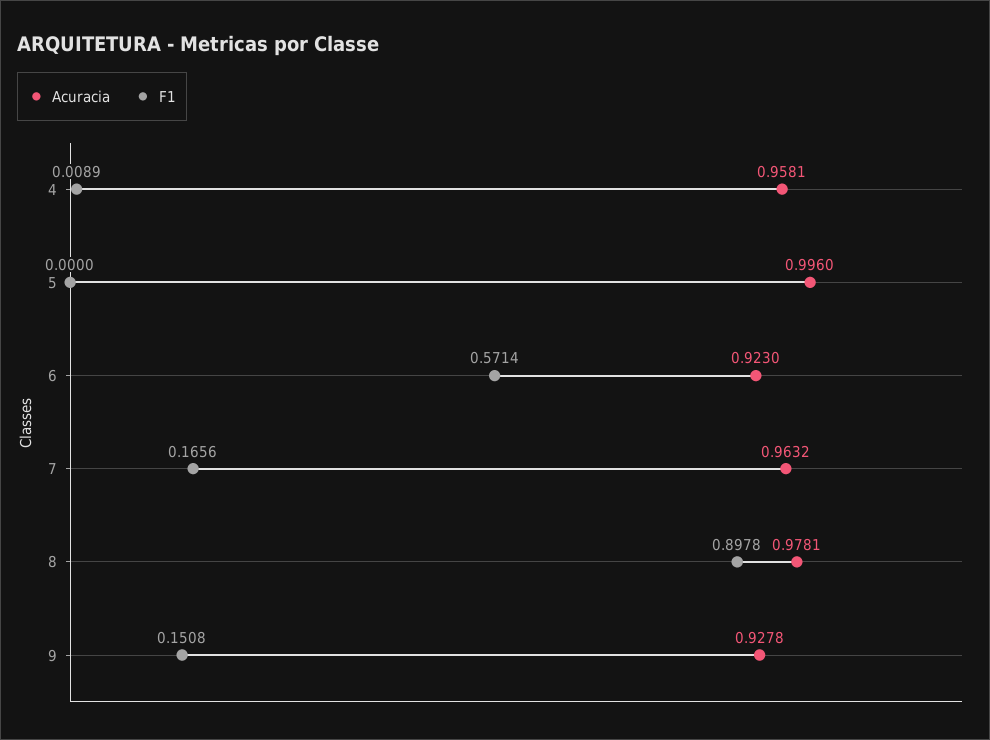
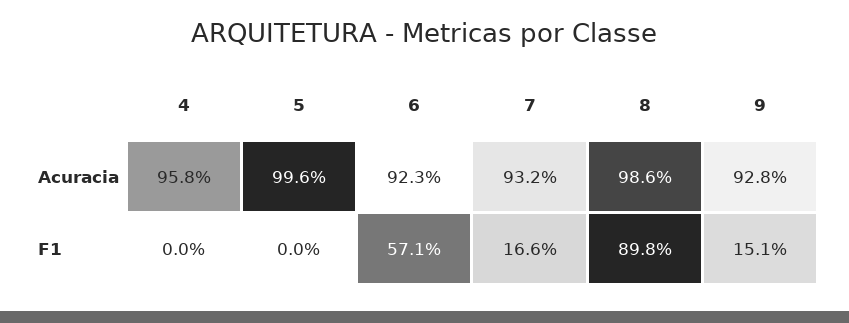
F1, 4: 0.0089 -> 0
Acuracia, 7: 0.9632 -> 0.932
Acuracia, 8: 0.9781 -> 0.986

